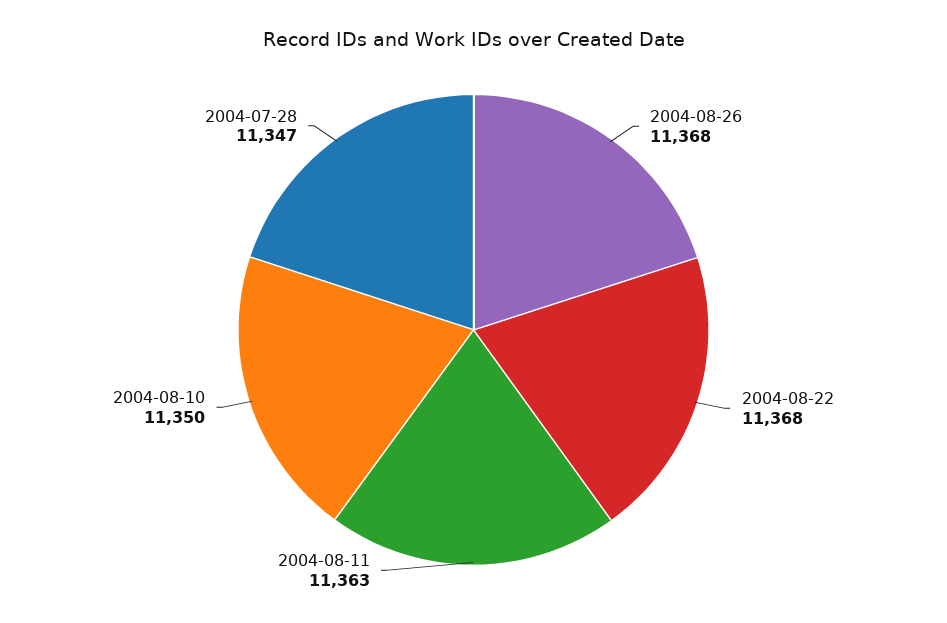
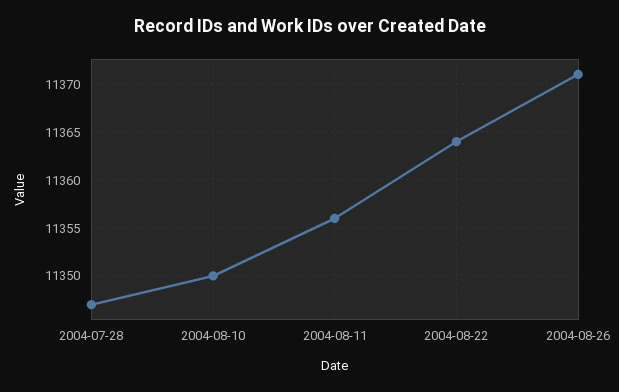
2004-08-26: 11368 -> 11371
2004-08-22: 11368 -> 11364
2004-08-11: 11363 -> 11356

